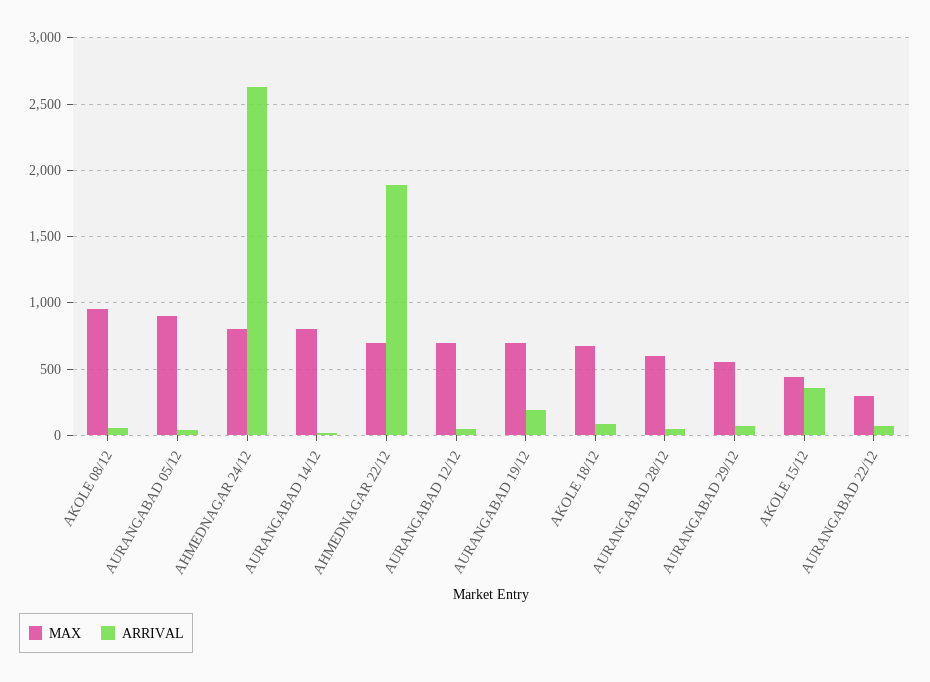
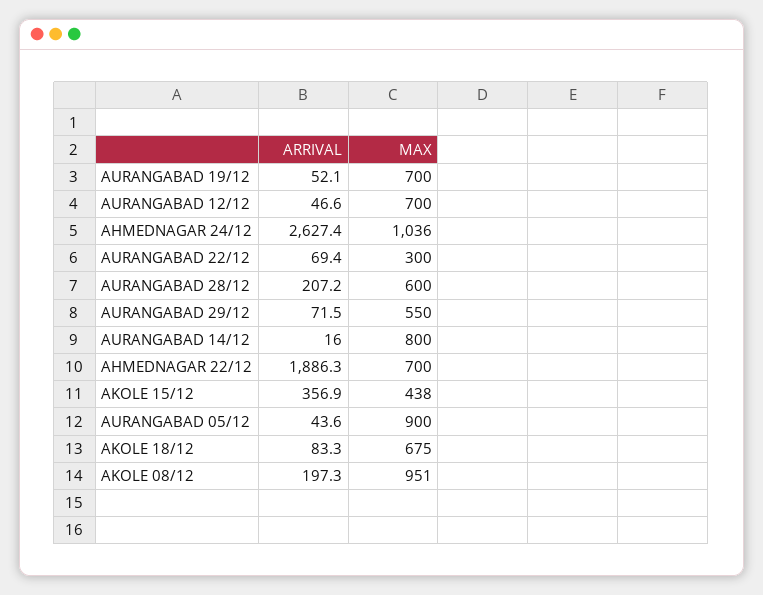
ARRIVAL, AKOLE 08/12: 50 -> 197.3
MAX, AHMEDNAGAR 24/12: 800 -> 1036
ARRIVAL, AURANGABAD 19/12: 200 -> 52.1
ARRIVAL, AURANGABAD 28/12: 50 -> 207.2

